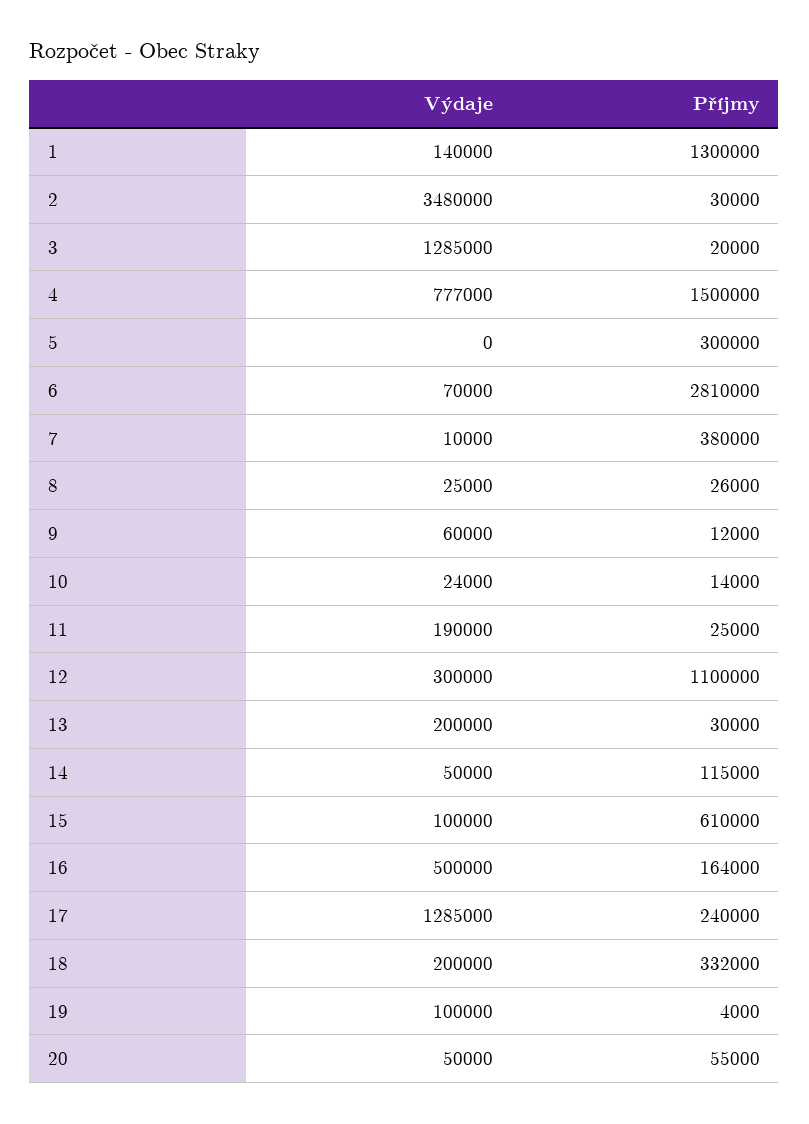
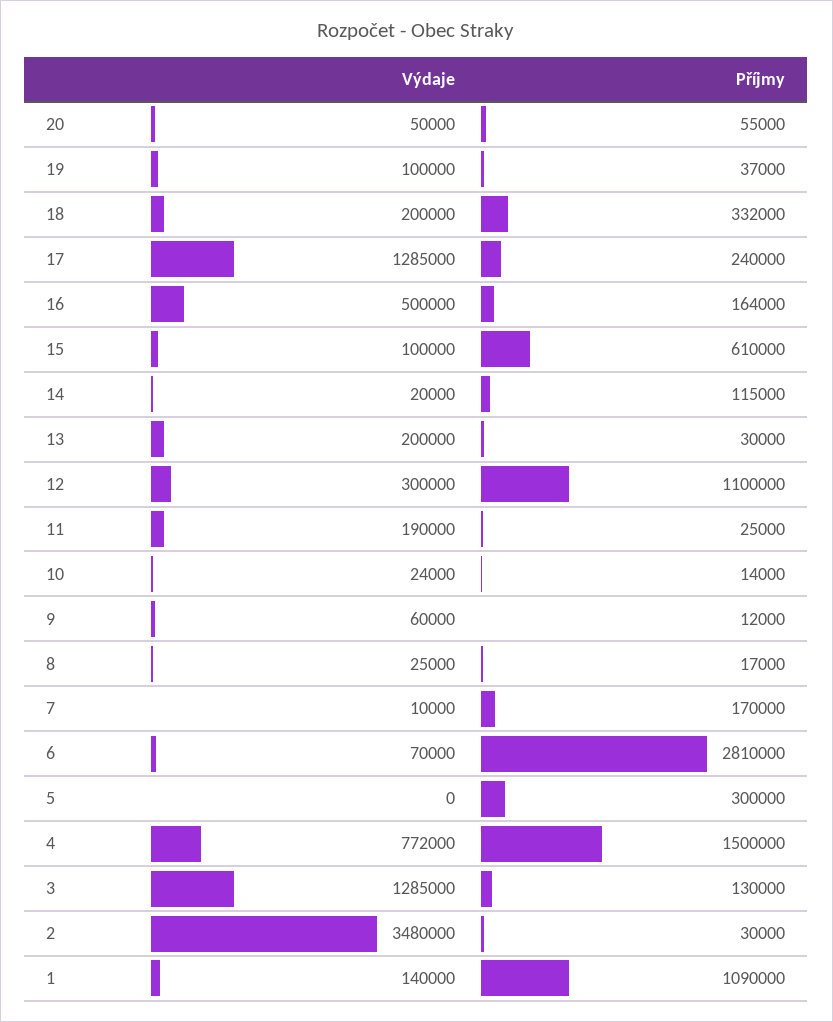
Příjmy, 1: 1300000 -> 1090000
Příjmy, 3: 20000 -> 130000
Výdaje, 4: 777000 -> 772000
Příjmy, 7: 380000 -> 170000
Příjmy, 8: 26000 -> 17000
Výdaje, 14: 50000 -> 20000
Příjmy, 19: 4000 -> 37000

